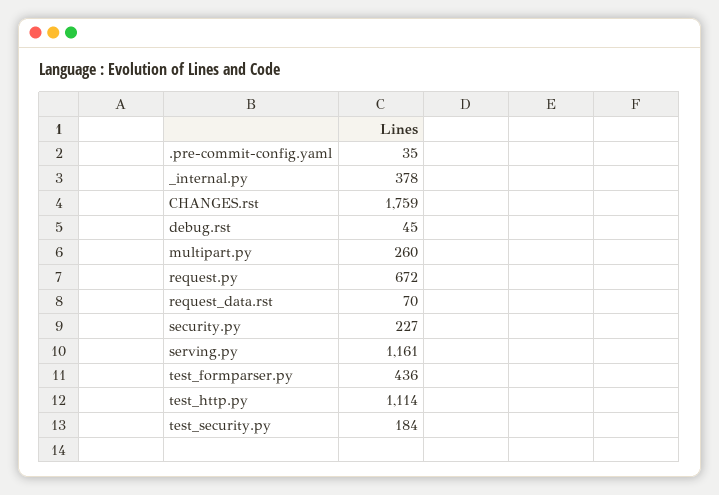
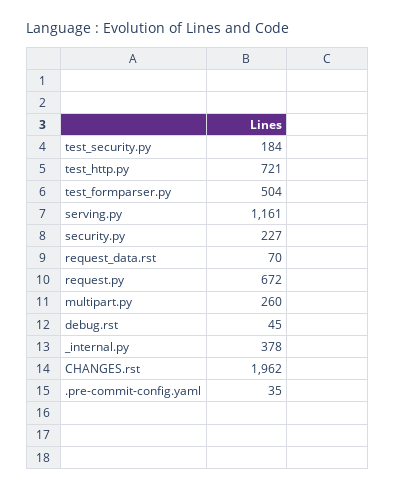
CHANGES.rst: 1759 -> 1962
test_formparser.py: 436 -> 504
test_http.py: 1114 -> 721

